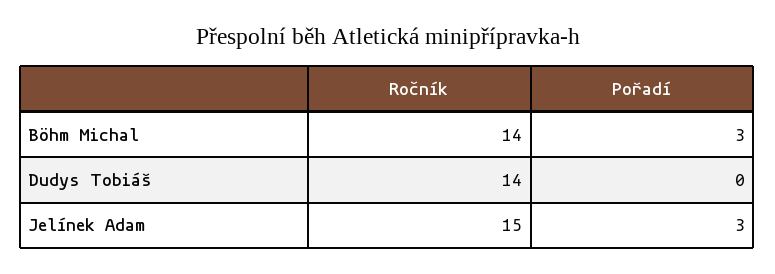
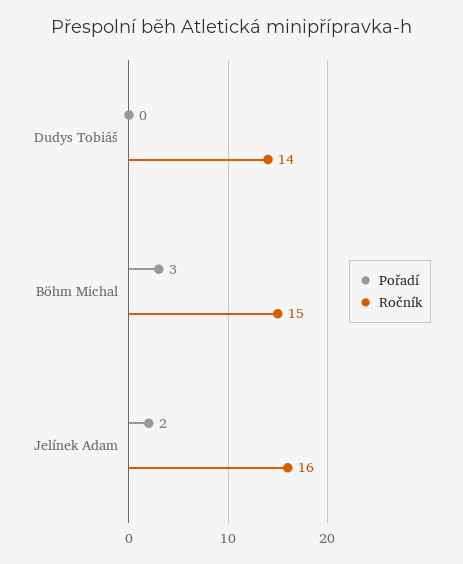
Ročník, Böhm Michal: 14 -> 15
Ročník, Jelínek Adam: 15 -> 16
Pořadí, Jelínek Adam: 3 -> 2

